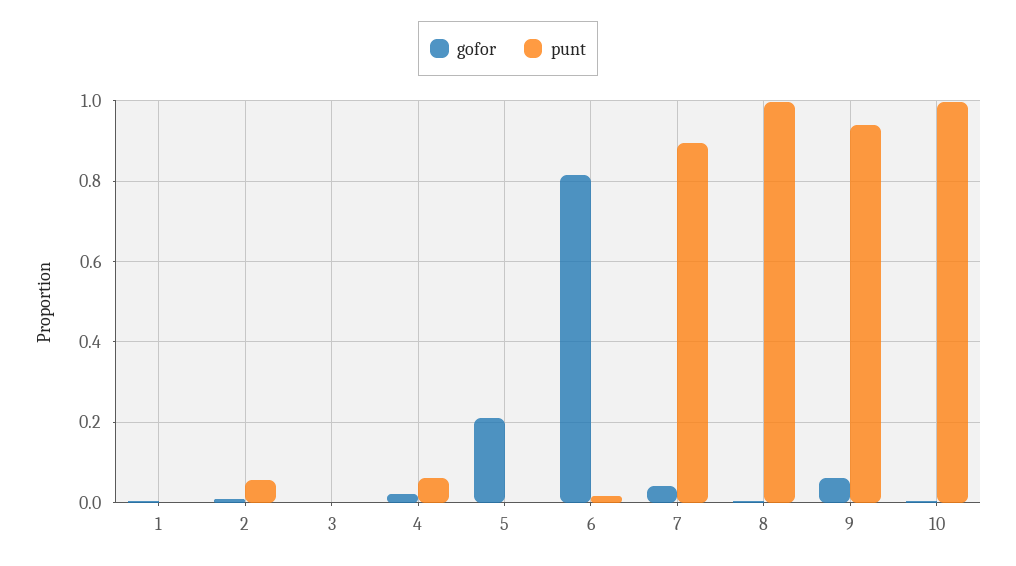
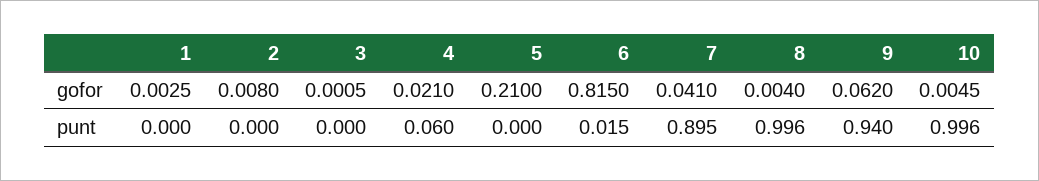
punt, 2: 0.06 -> 0

